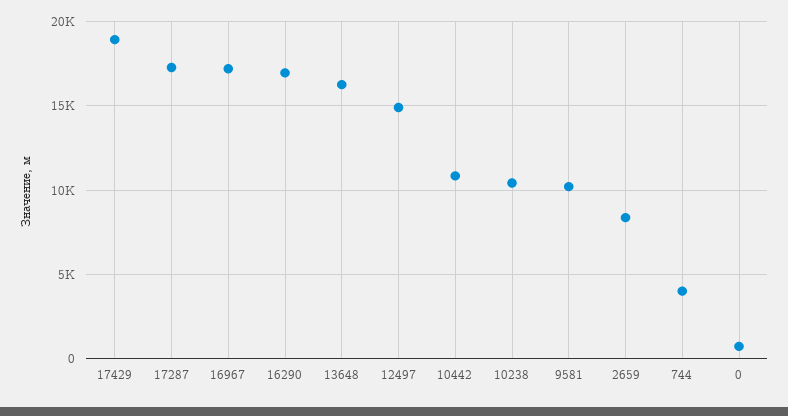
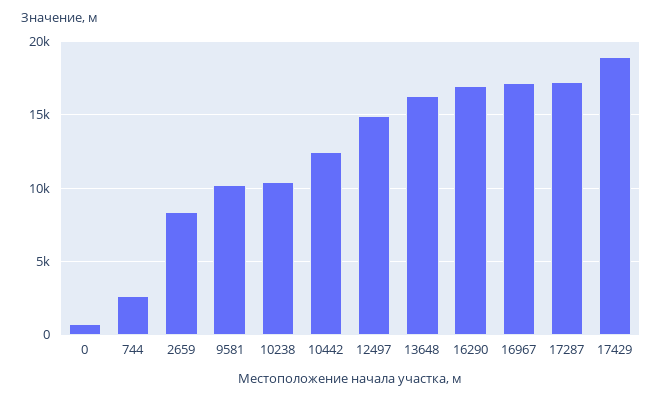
10442: 11000 -> 12500
744: 4000 -> 2500

